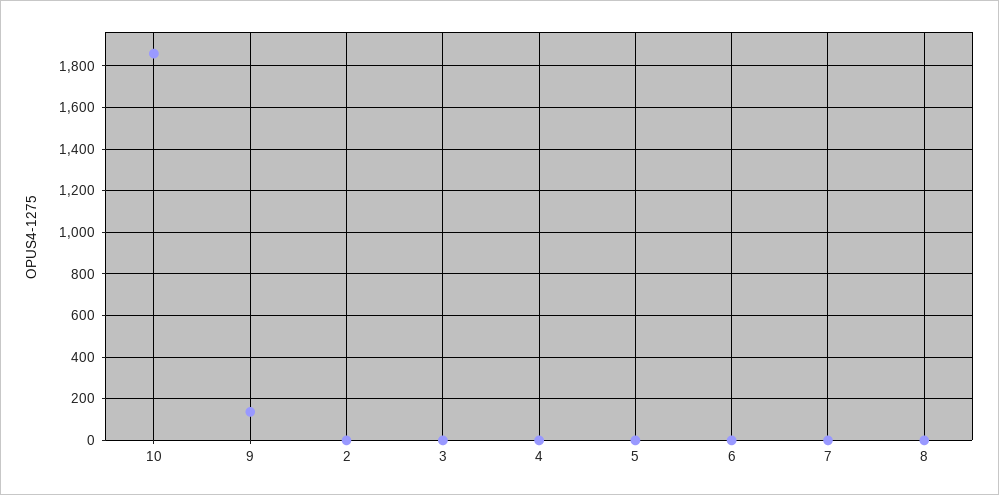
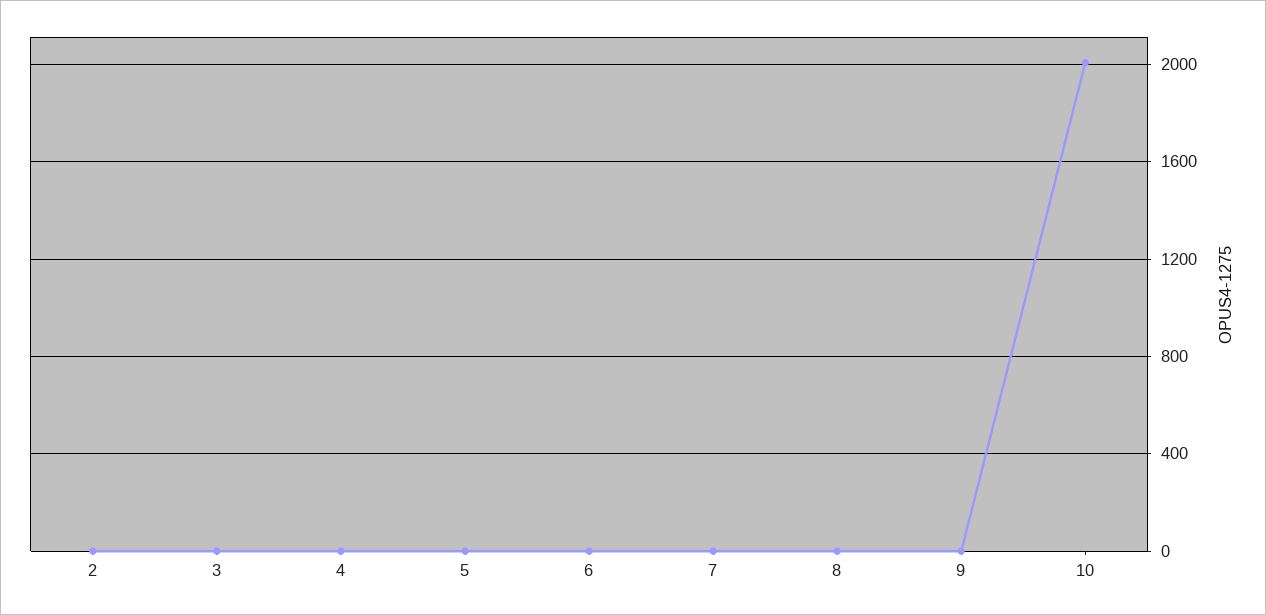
10: 1850 -> 2000
9: 150 -> 0

